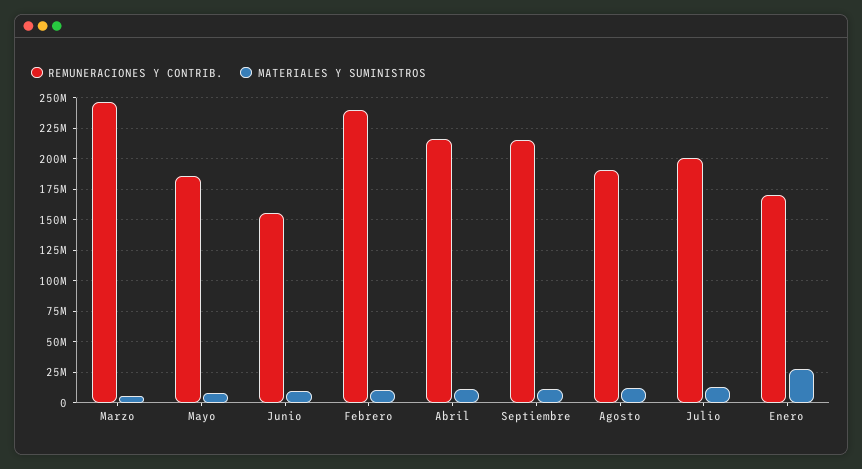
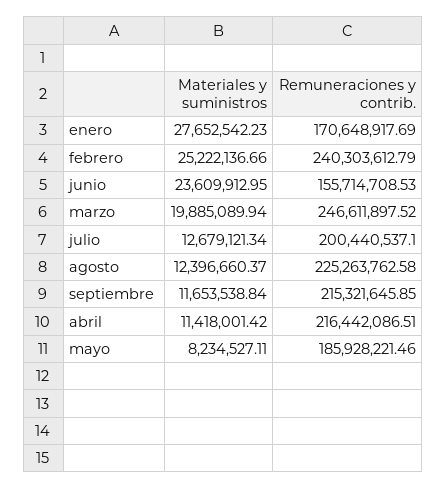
MATERIALES Y SUMINISTROS, Marzo: 5000000 -> 19885089.94
MATERIALES Y SUMINISTROS, Junio: 10000000 -> 23609912.95
MATERIALES Y SUMINISTROS, Febrero: 10000000 -> 25222136.66
REMUNERACIONES Y CONTRIB., Agosto: 190000000 -> 225263762.58

